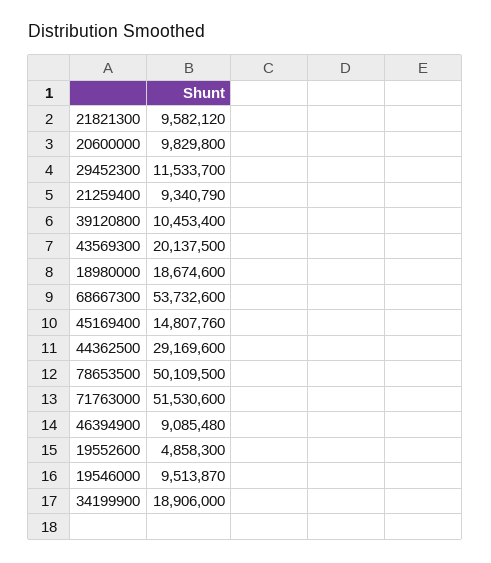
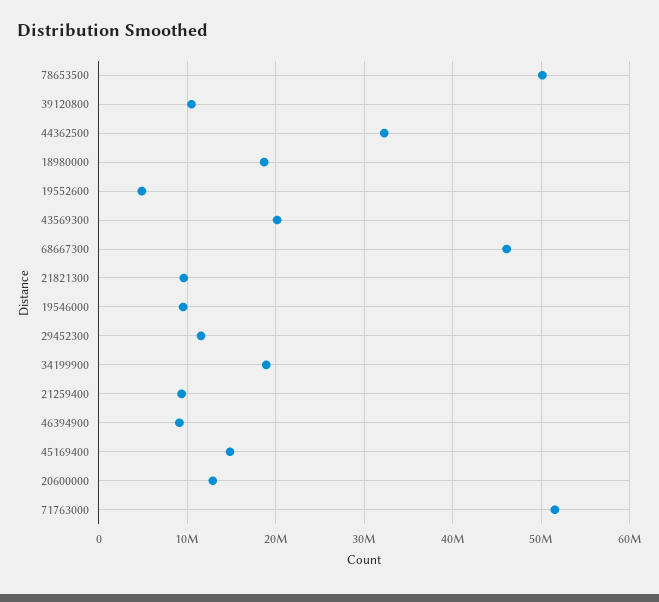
20600000: 9829800 -> 13000000
68667300: 53732600 -> 46000000
44362500: 29169600 -> 32000000

